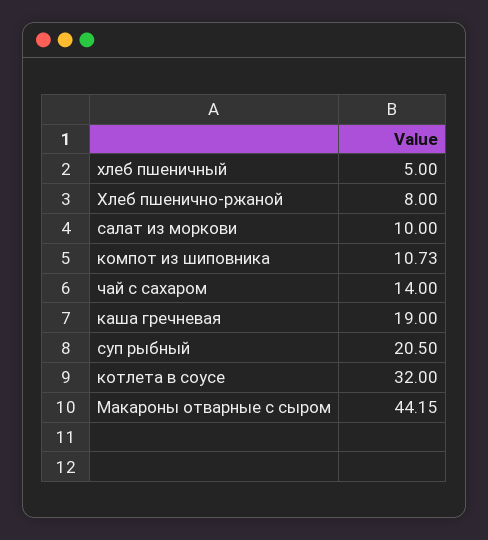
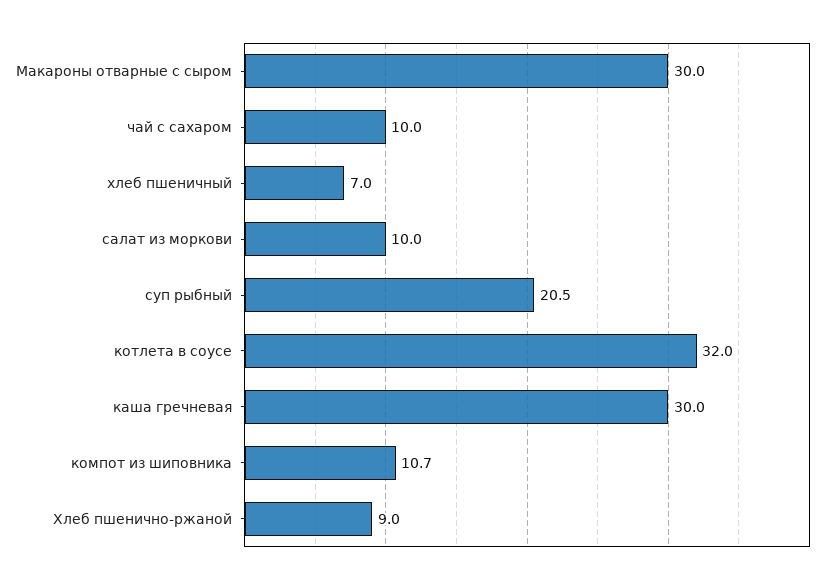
хлеб пшеничный: 5 -> 7
Хлеб пшенично-ржаной: 8 -> 9
чай с сахаром: 14 -> 10
каша гречневая: 19 -> 30
Макароны отварные с сыром: 44.15 -> 30

